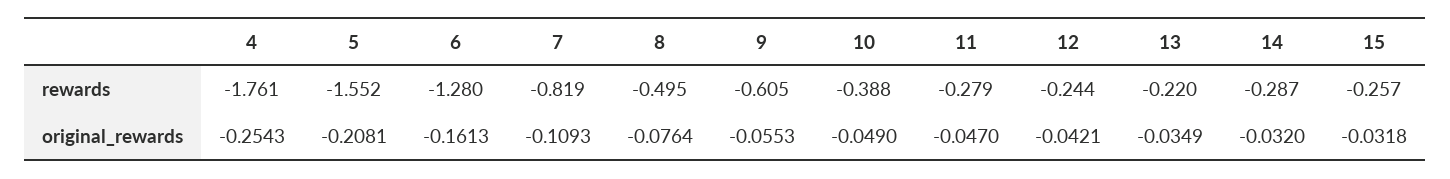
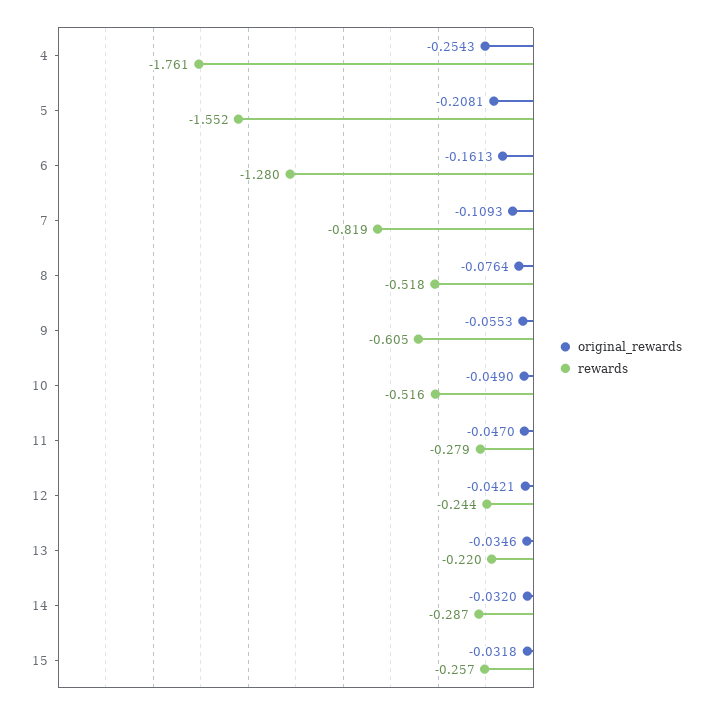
rewards, 8: -0.495 -> -0.518
rewards, 10: -0.388 -> -0.516
original_rewards, 13: -0.0349 -> -0.0346

